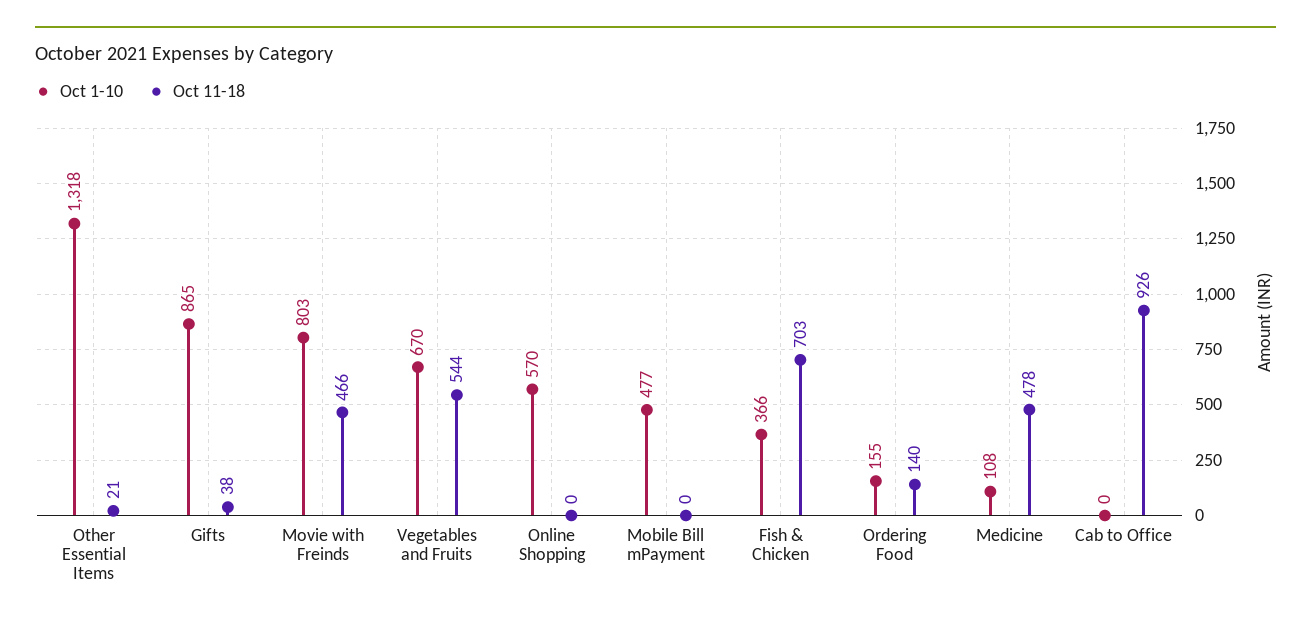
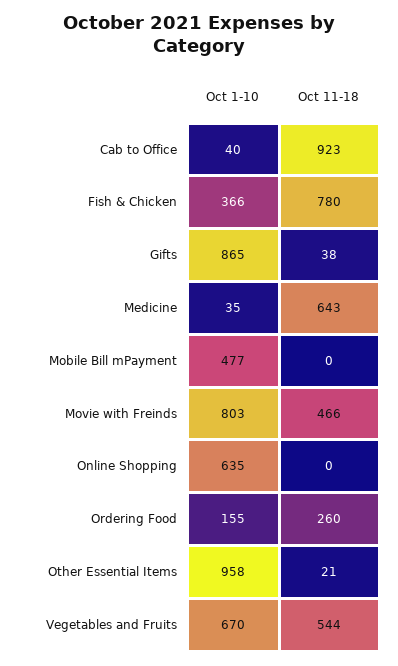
Oct 1-10, Other Essential Items: 1318 -> 958
Oct 1-10, Online Shopping: 570 -> 635
Oct 11-18, Fish & Chicken: 703 -> 780
Oct 11-18, Ordering Food: 140 -> 260
Oct 1-10, Medicine: 108 -> 35
Oct 11-18, Medicine: 478 -> 643
Oct 1-10, Cab to Office: 0 -> 40
Oct 11-18, Cab to Office: 926 -> 923

